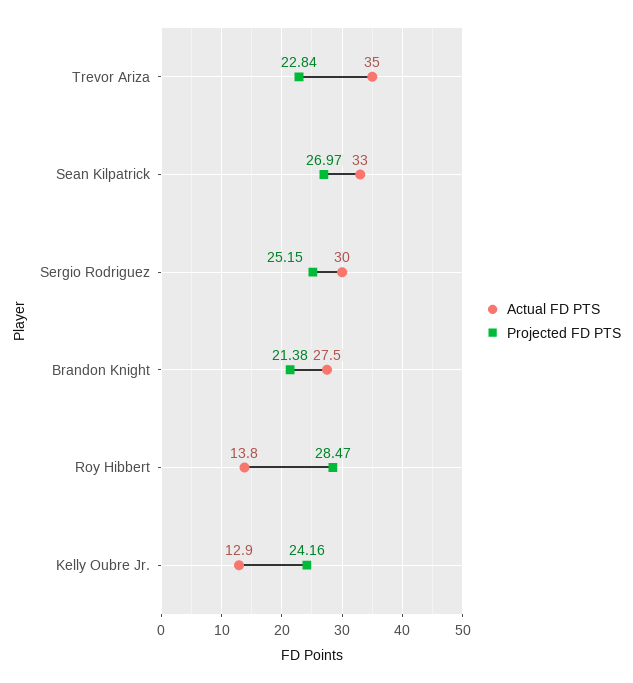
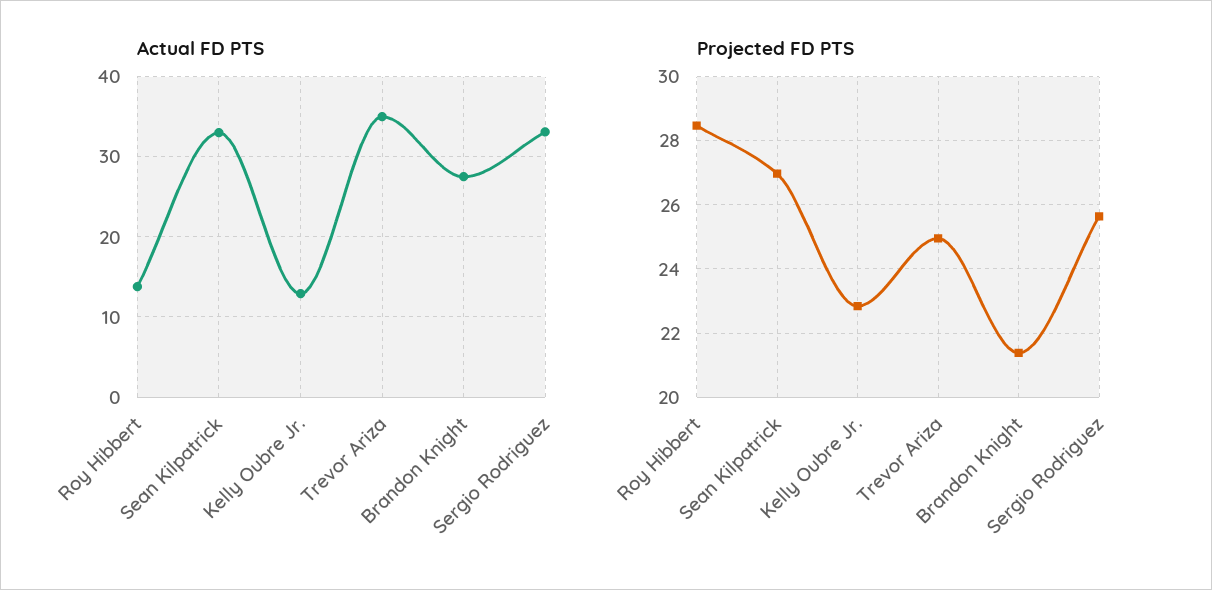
Projected FD PTS, Trevor Ariza: 22.84 -> 25
Actual FD PTS, Sergio Rodriguez: 30 -> 33
Projected FD PTS, Sergio Rodriguez: 25.15 -> 25.6
Projected FD PTS, Kelly Oubre Jr.: 24.16 -> 22.8

